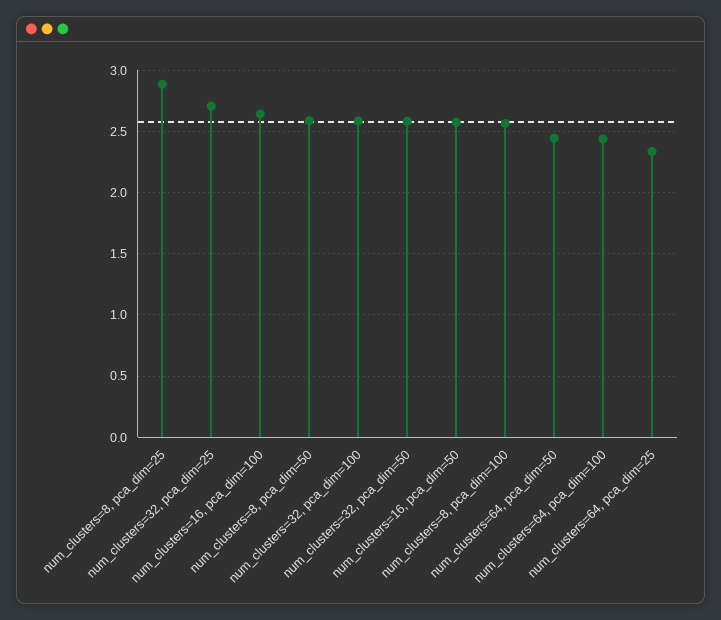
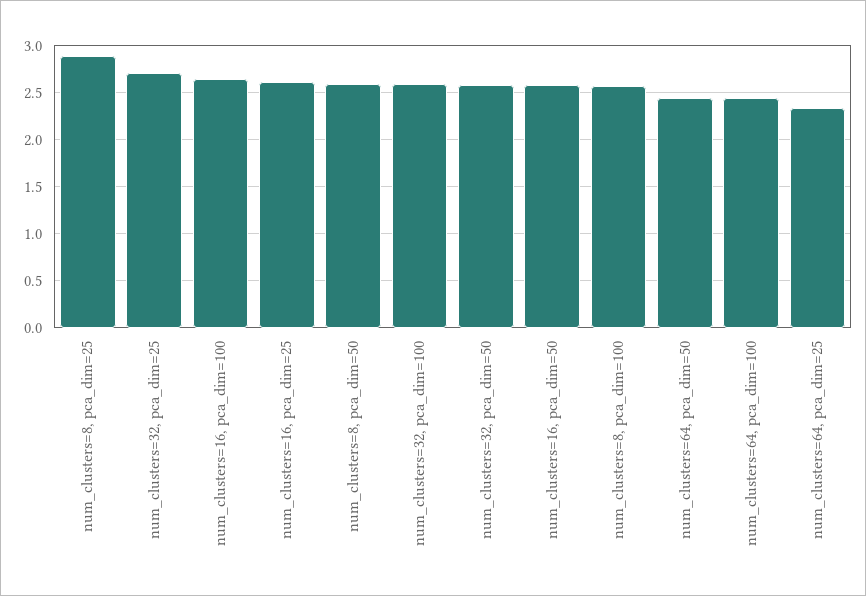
num_clusters=16, pca_dim=25: none -> 2.6

